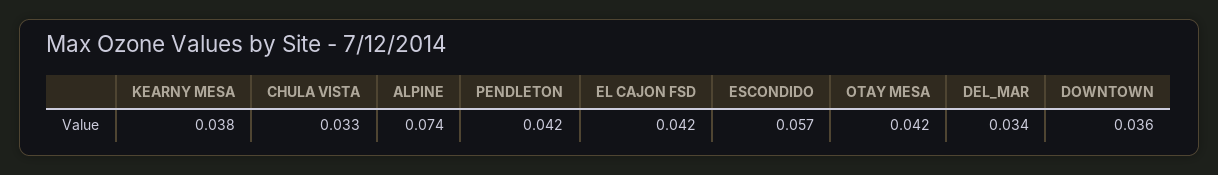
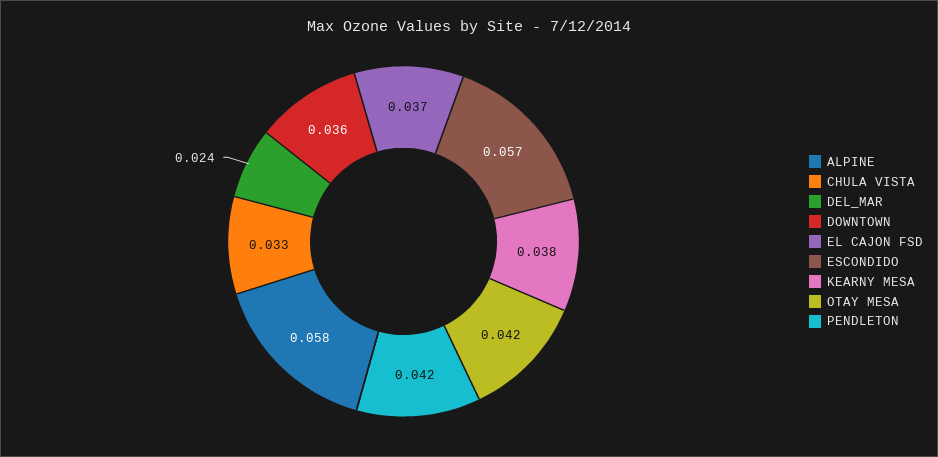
ALPINE: 0.074 -> 0.058
EL CAJON FSD: 0.042 -> 0.037
DEL_MAR: 0.034 -> 0.024

